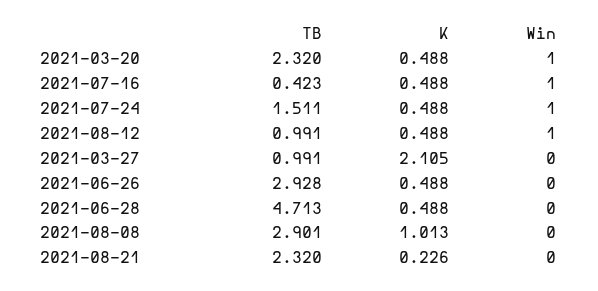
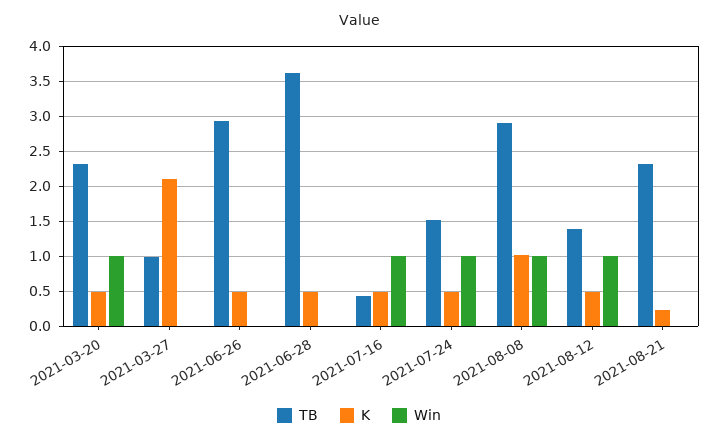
TB, 2021-08-12: 0.991 -> 1.4
TB, 2021-06-28: 4.713 -> 3.6
Win, 2021-08-08: 0 -> 1

